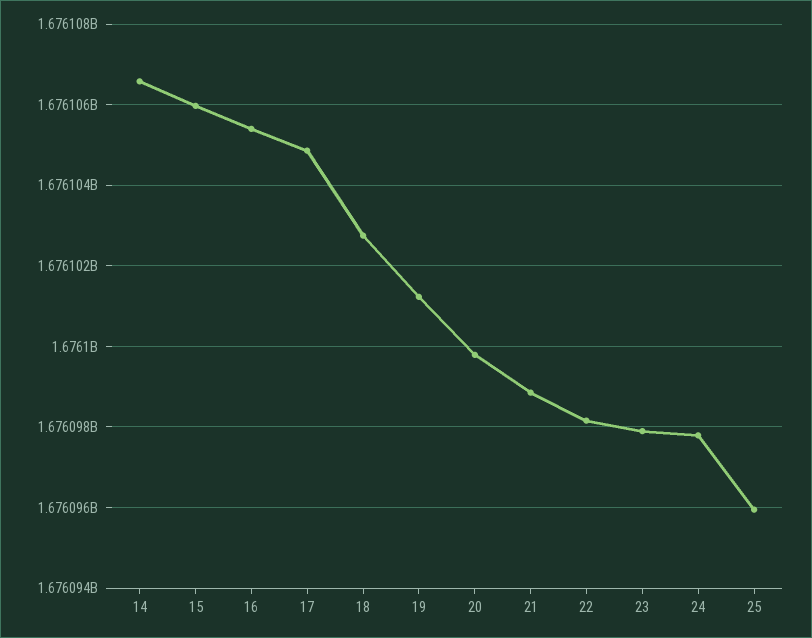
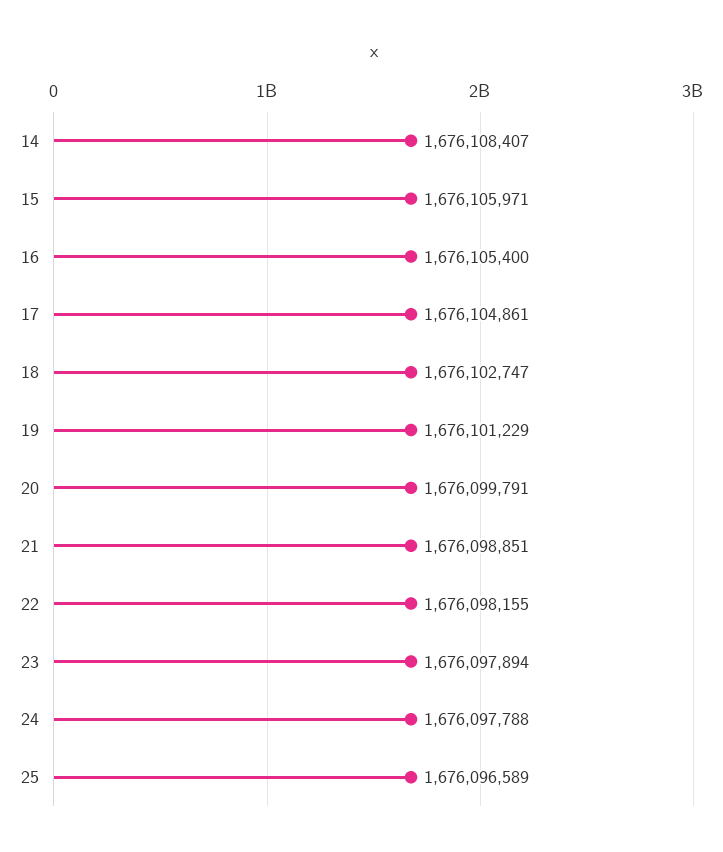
14: 1676106600 -> 1676108407
25: 1676096000 -> 1676096589

